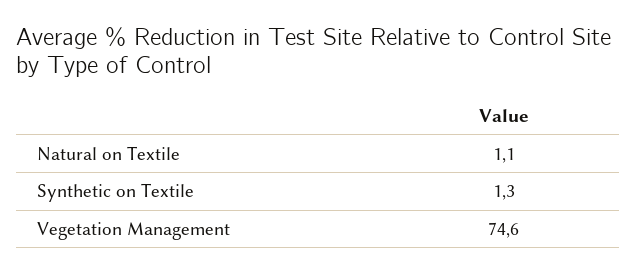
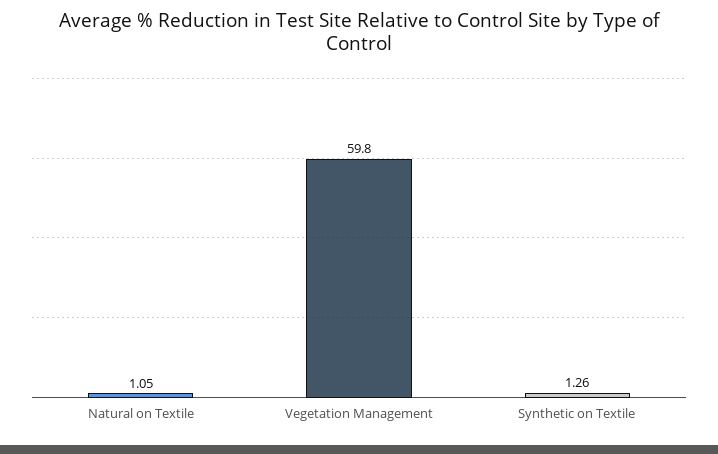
Vegetation Management: 74.6 -> 59.8

